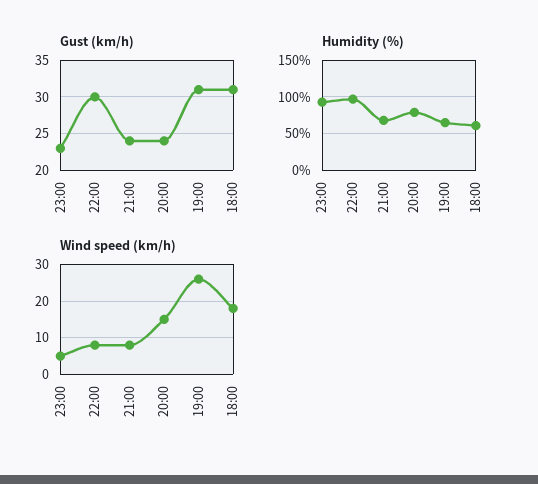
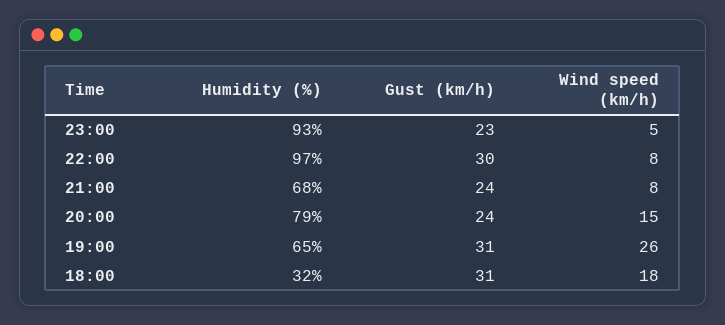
Humidity (%), 18:00: 60 -> 32

